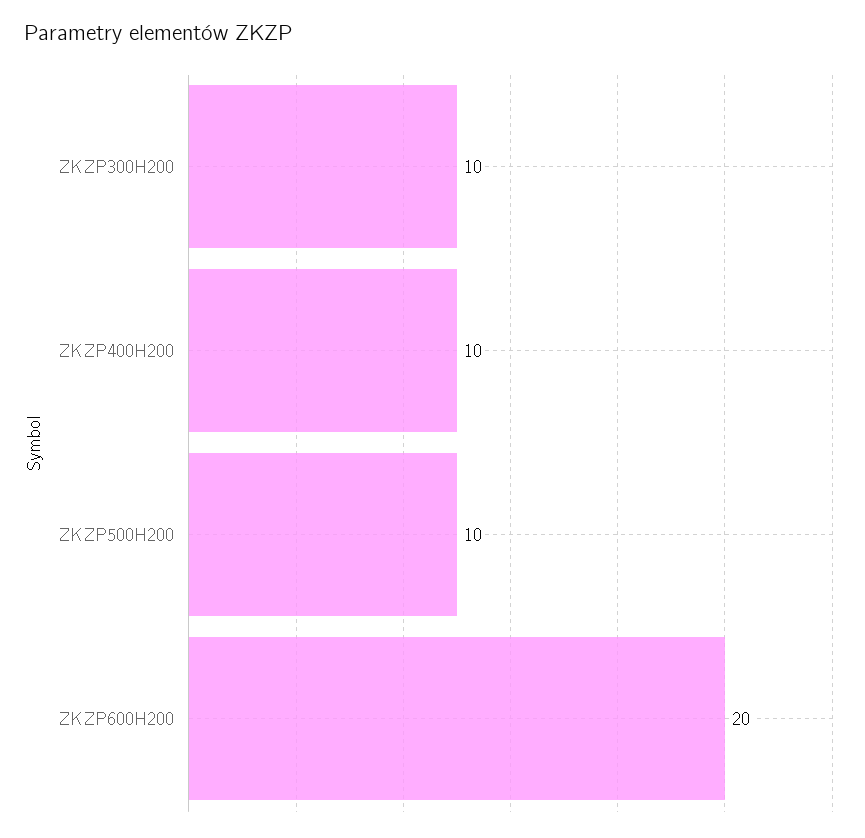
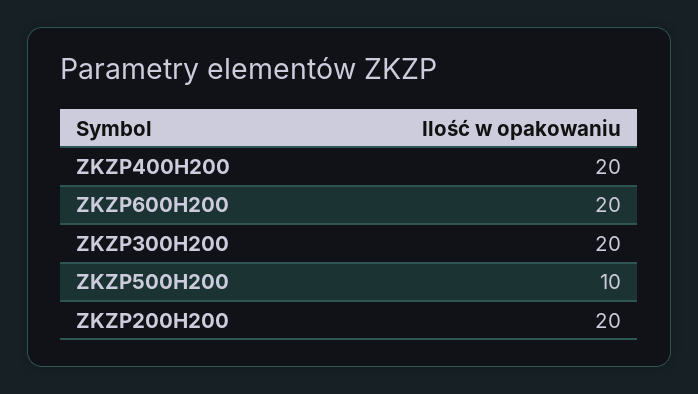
ZKZP300H200: 10 -> 20
ZKZP400H200: 10 -> 20
ZKZP200H200: none -> 20

